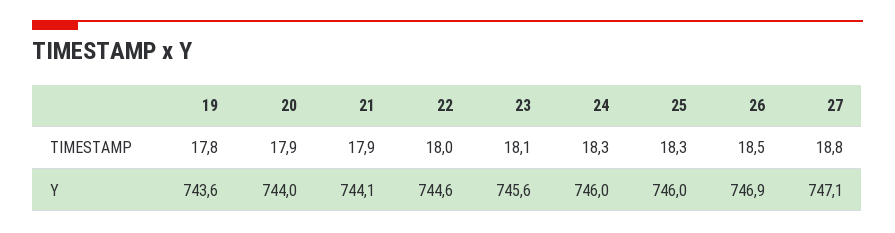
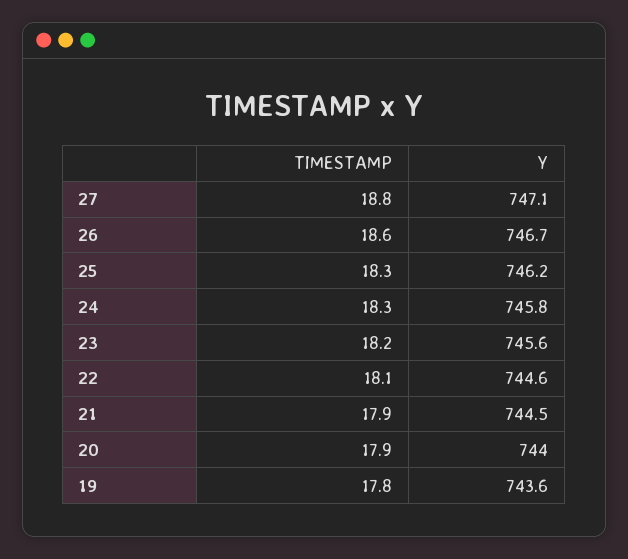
22, TIMESTAMP: 18 -> 18.1
23, TIMESTAMP: 18.1 -> 18.2
26, TIMESTAMP: 18.5 -> 18.6
21, Y: 744.1 -> 744.5
24, Y: 746 -> 745.8
25, Y: 746 -> 746.2
26, Y: 746.9 -> 746.7

